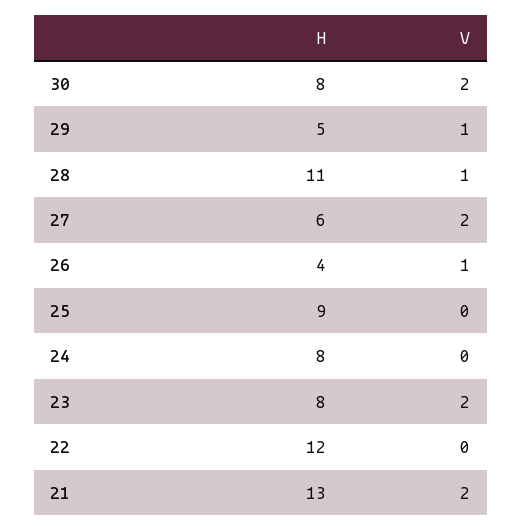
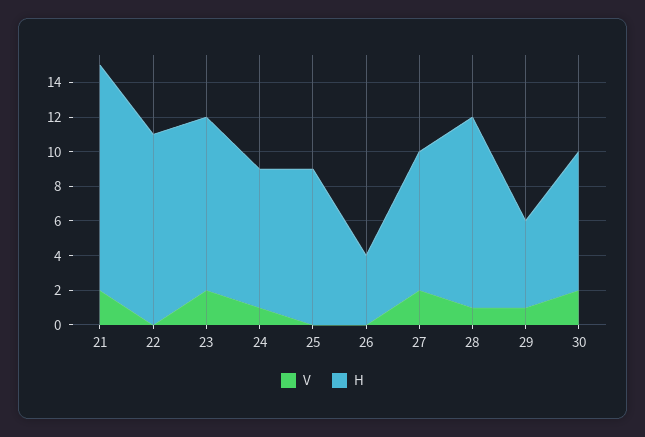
H, 27: 6 -> 8
V, 26: 1 -> 0
V, 24: 0 -> 1
H, 23: 8 -> 10
H, 22: 12 -> 11

